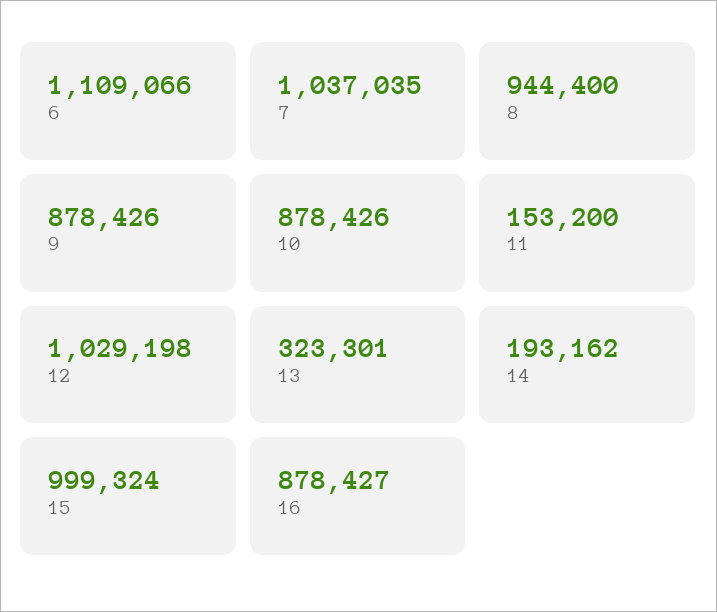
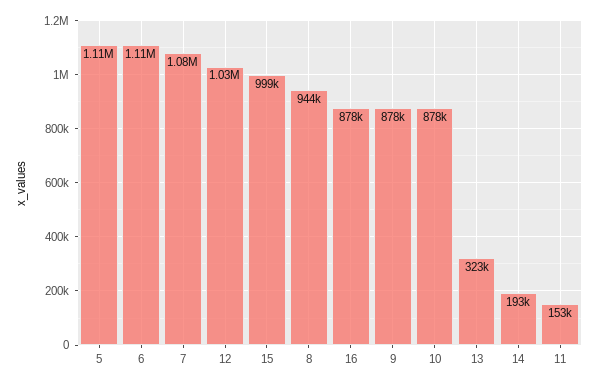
7: 1037035 -> 1080000
5: none -> 1110000

